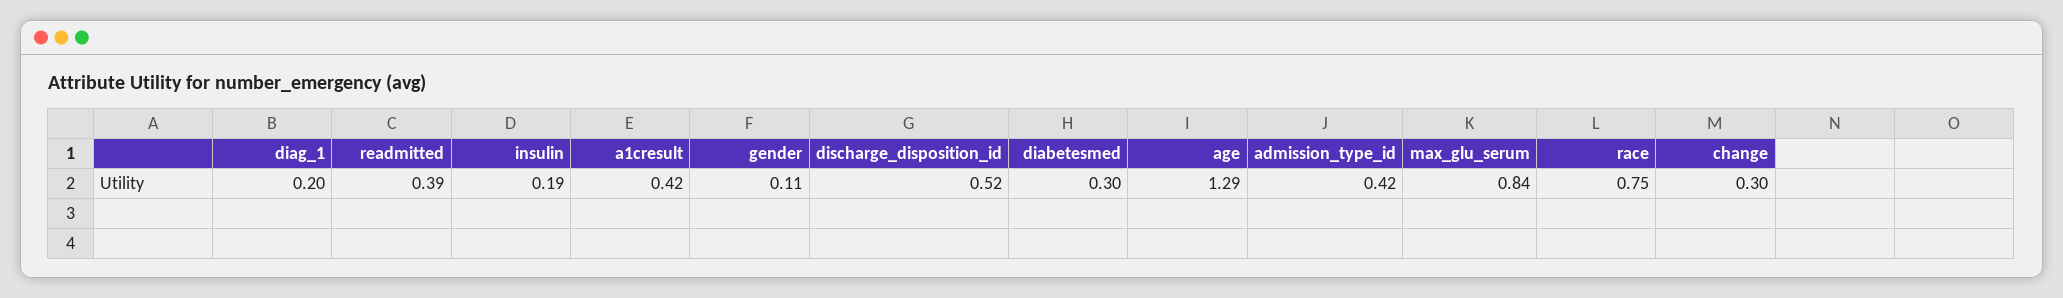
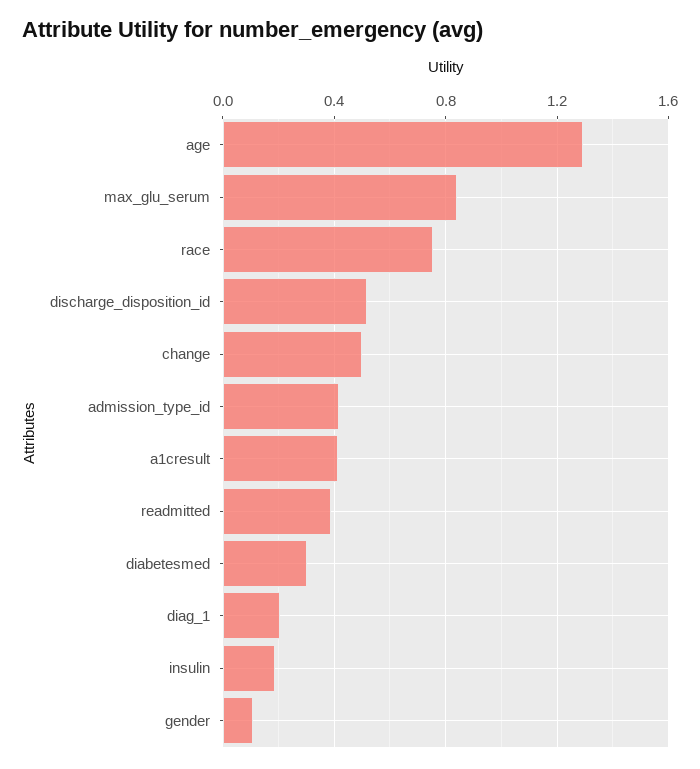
change: 0.3 -> 0.5

